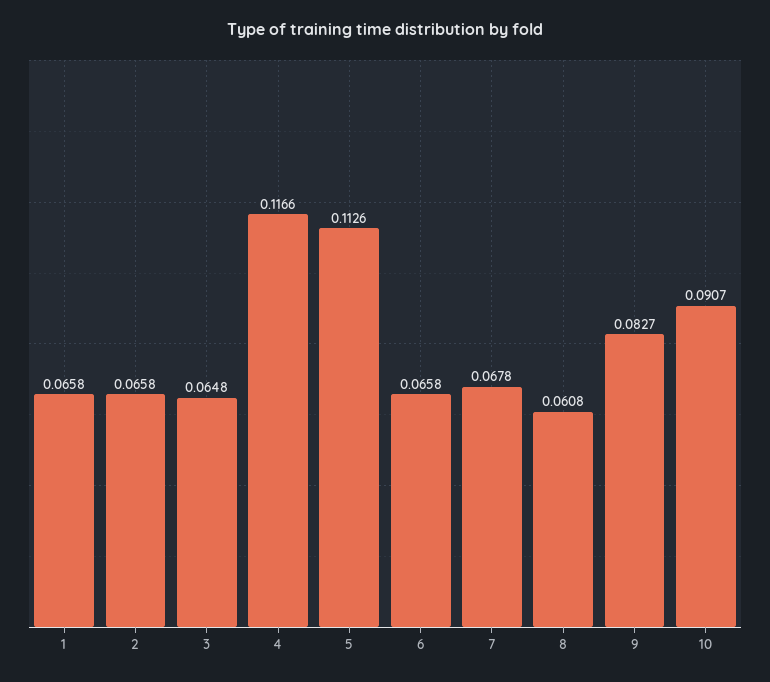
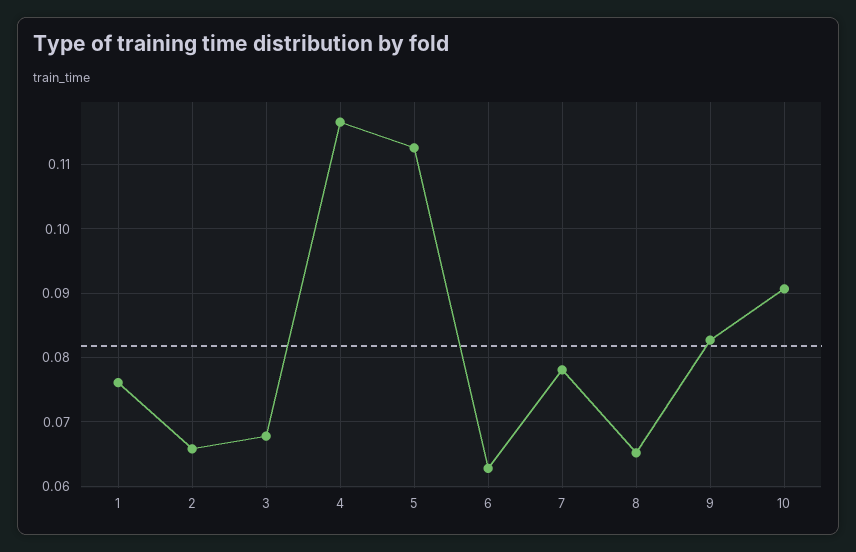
1: 0.0658 -> 0.076
3: 0.0648 -> 0.068
6: 0.0658 -> 0.063
7: 0.0678 -> 0.078
8: 0.0608 -> 0.065

